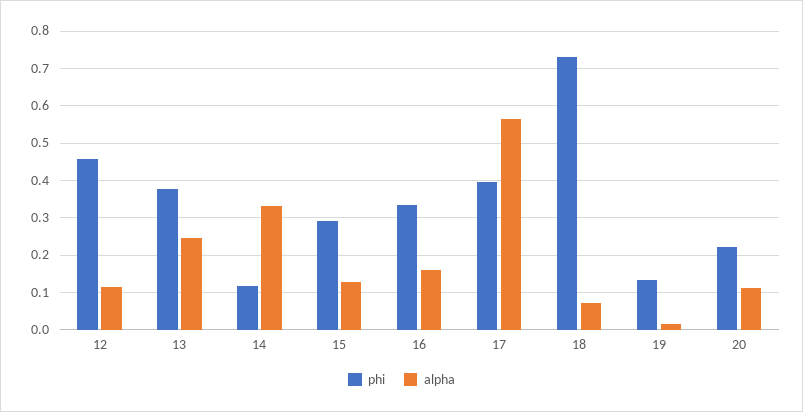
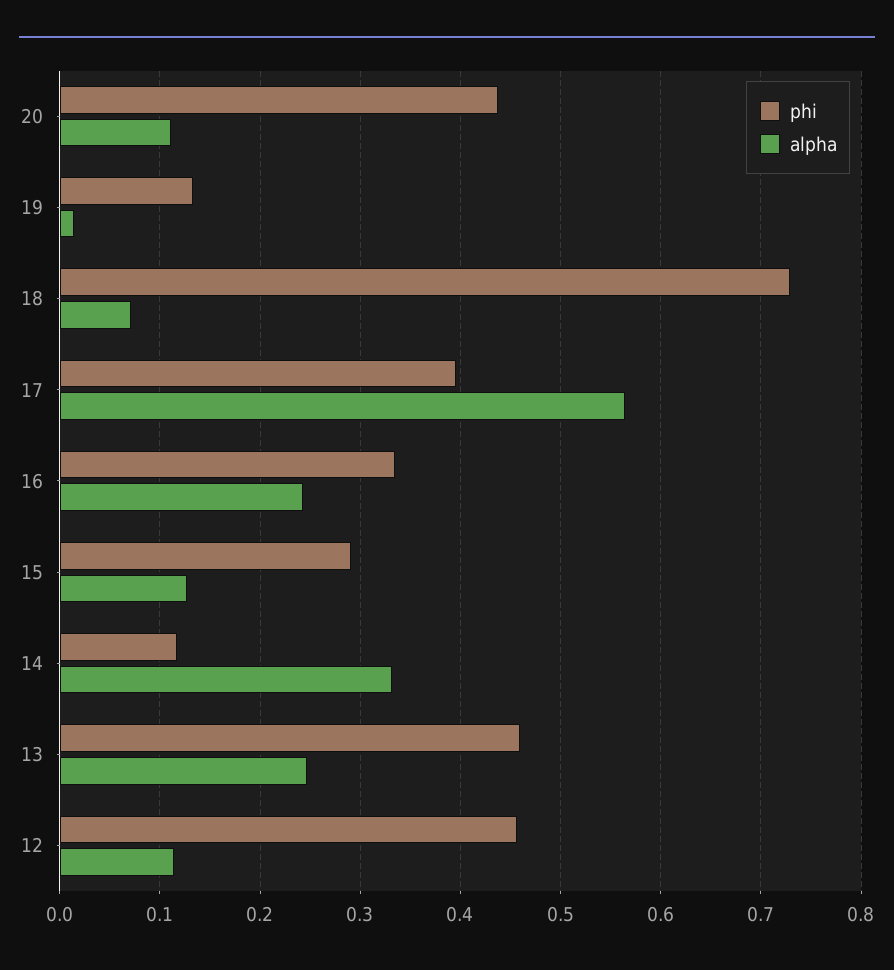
phi, 13: 0.38 -> 0.46
alpha, 16: 0.16 -> 0.24
phi, 20: 0.22 -> 0.44

